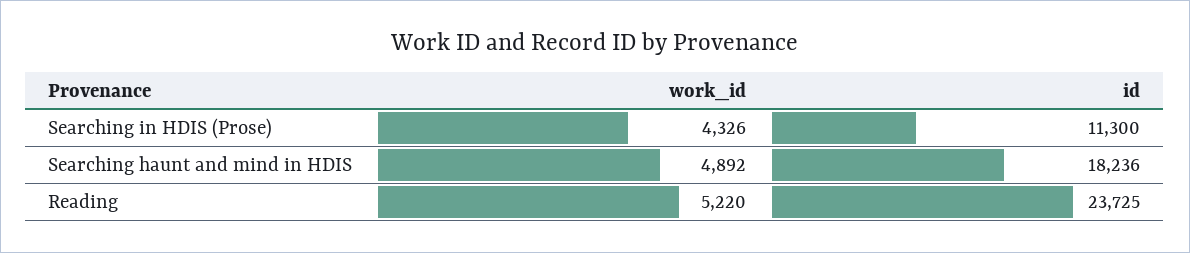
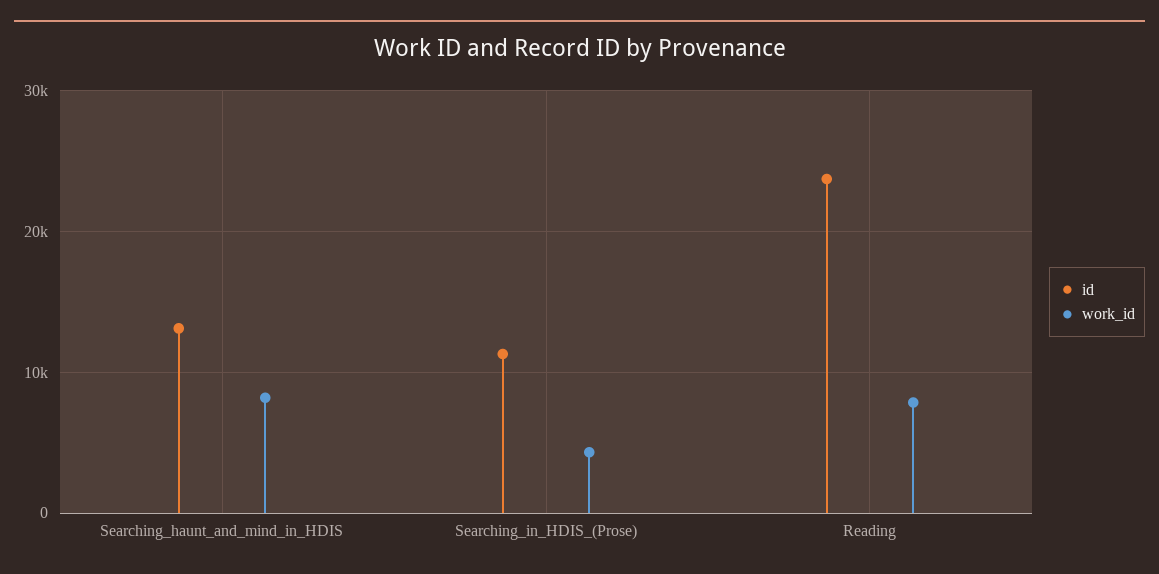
work_id, Searching haunt and mind in HDIS: 4892 -> 8000
id, Searching haunt and mind in HDIS: 18236 -> 13000
work_id, Reading: 5220 -> 8000

